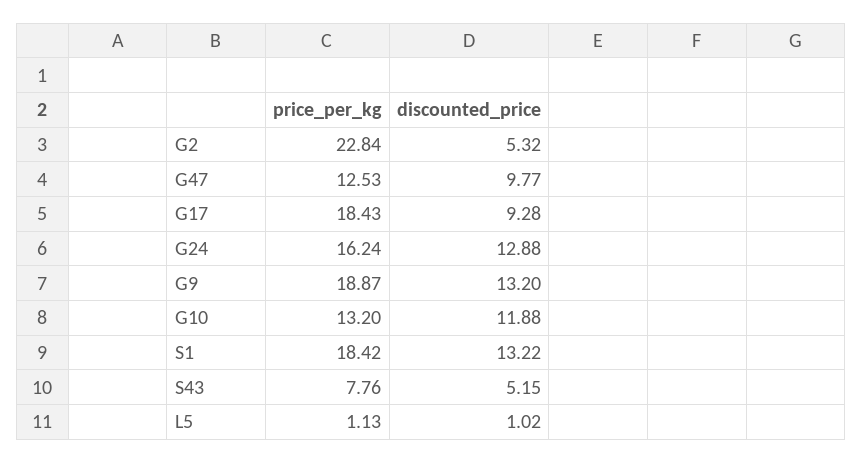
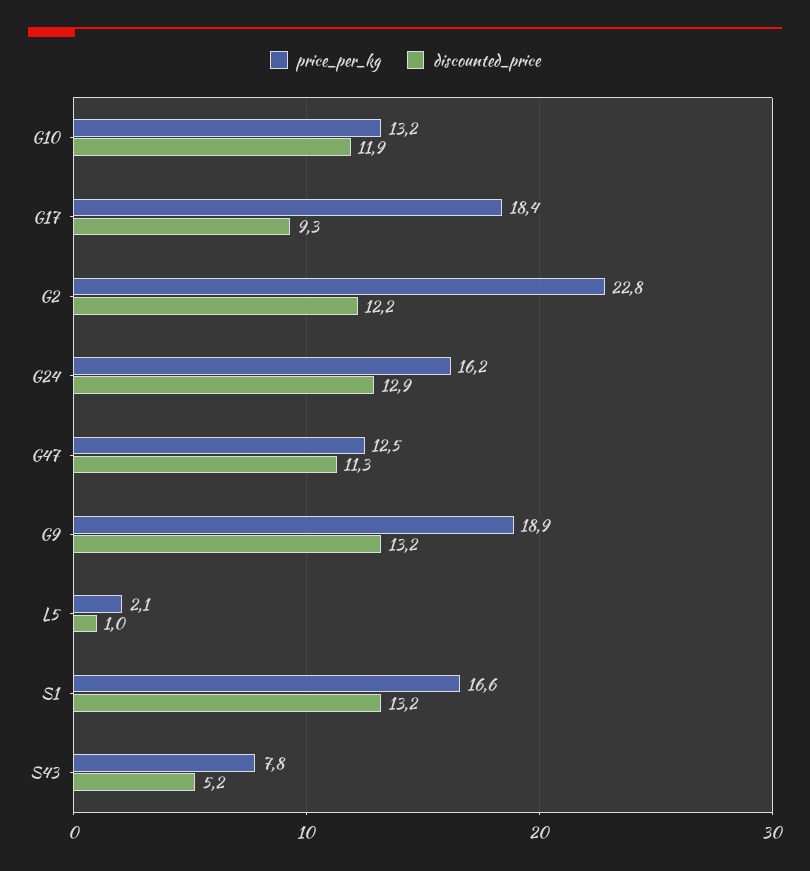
discounted_price, G2: 5.32 -> 12.2
discounted_price, G47: 9.77 -> 11.3
price_per_kg, S1: 18.42 -> 16.6
price_per_kg, L5: 1.13 -> 2.1

